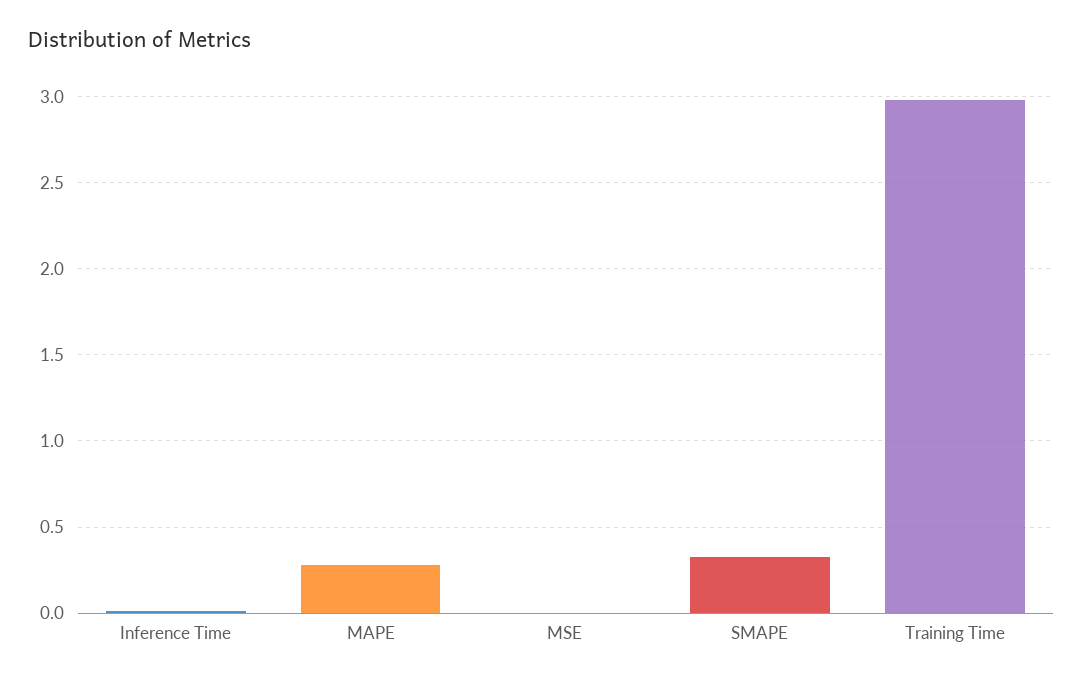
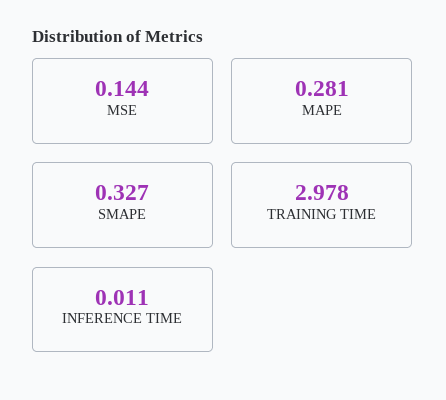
MSE: 0 -> 0.144

